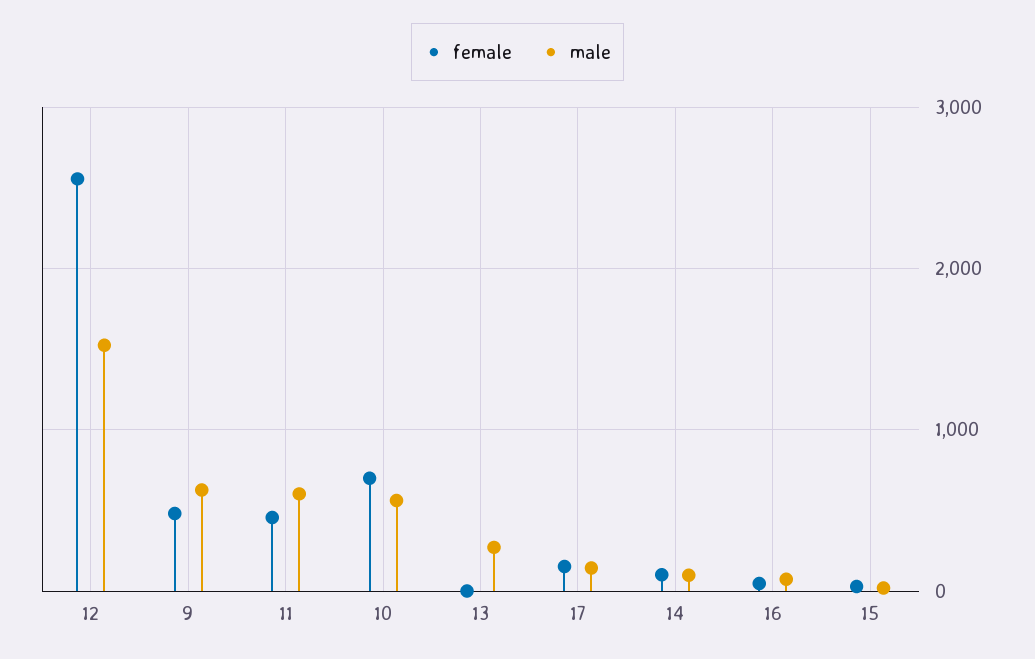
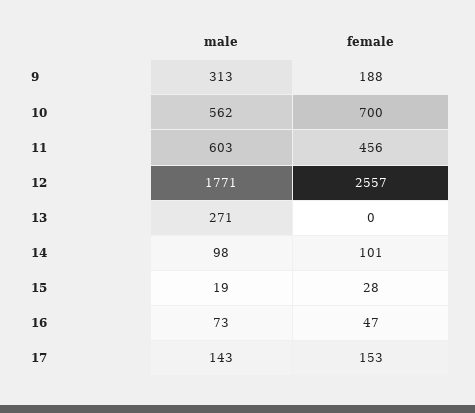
male, 12: 1500 -> 1771
female, 9: 500 -> 188
male, 9: 600 -> 313

